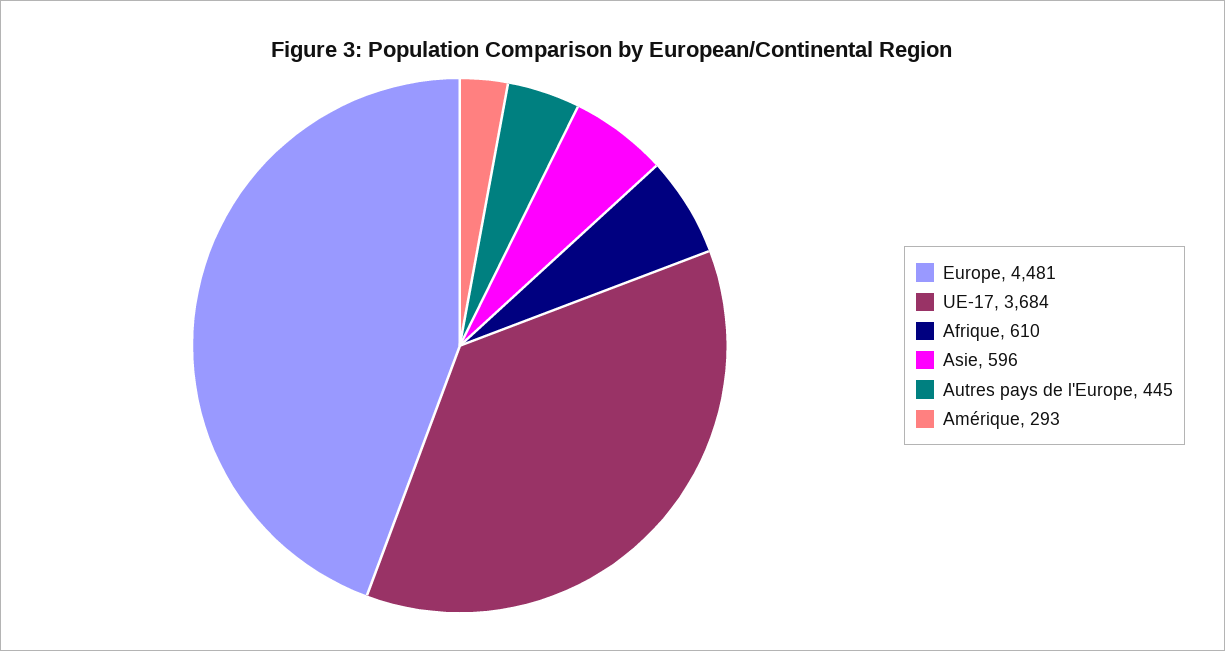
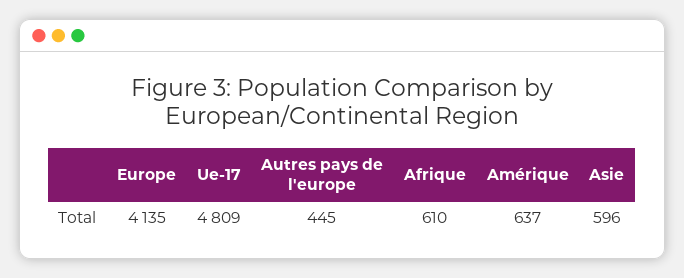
Europe: 4481 -> 4135
UE-17: 3684 -> 4809
Amérique: 293 -> 637

